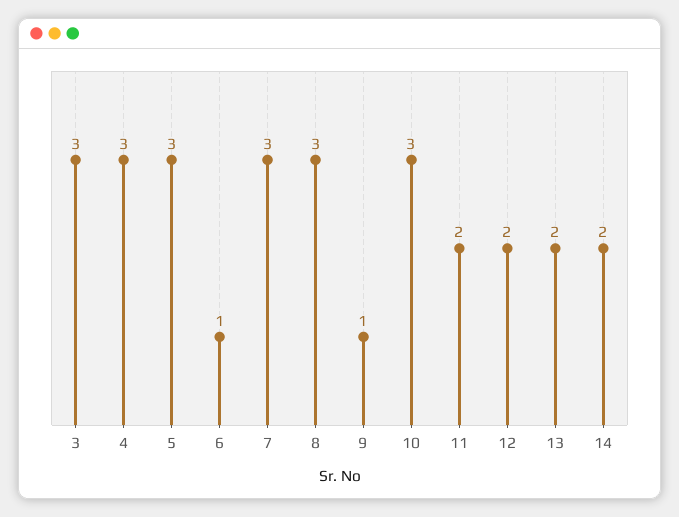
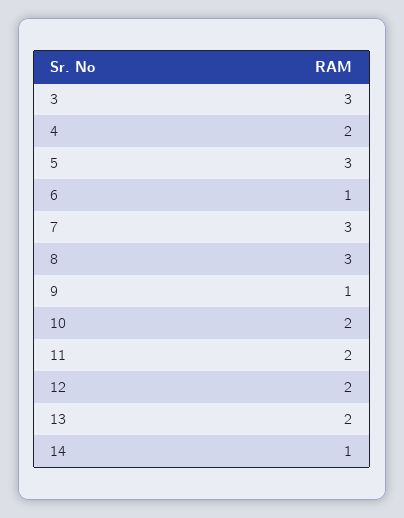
4: 3 -> 2
10: 3 -> 2
14: 2 -> 1

